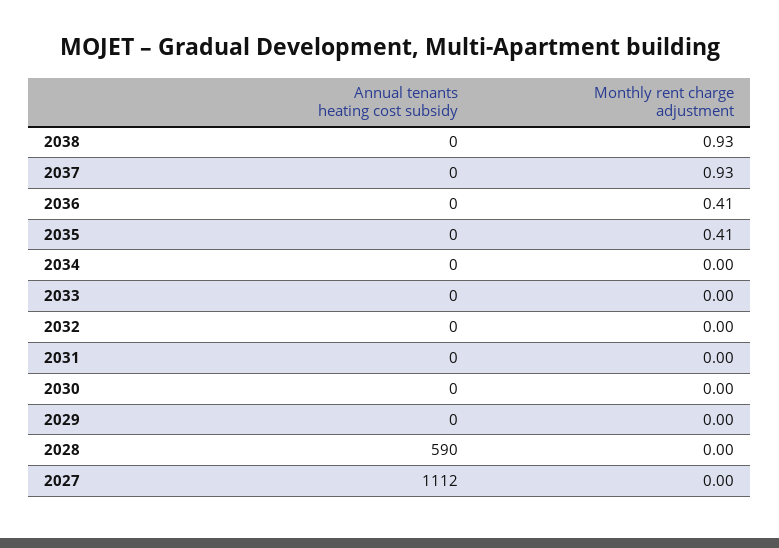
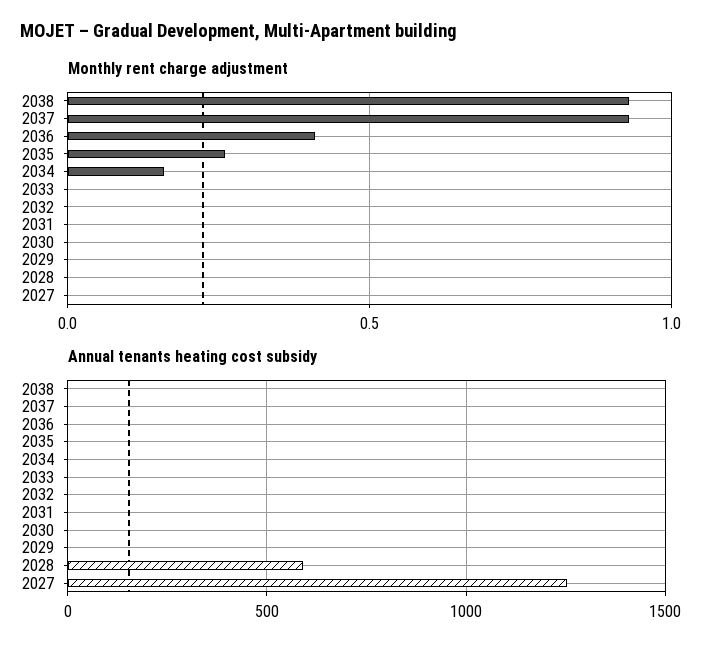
Monthly rent charge adjustment, 2035: 0.41 -> 0.25
Monthly rent charge adjustment, 2034: 0 -> 0.15
Annual tenants heating cost subsidy, 2027: 1112 -> 1250

